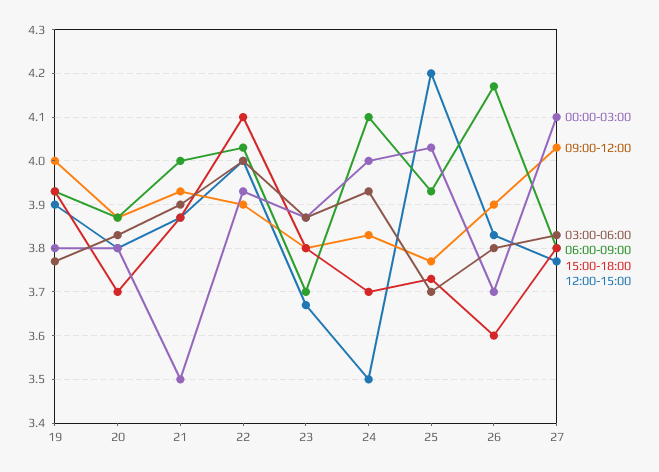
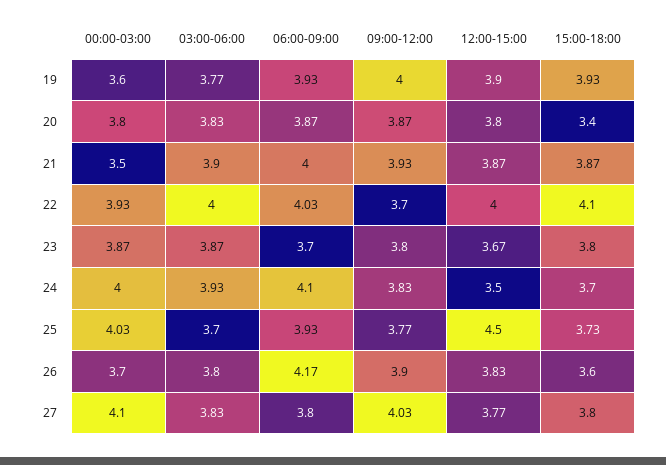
00:00-03:00, 19: 3.8 -> 3.6
15:00-18:00, 20: 3.7 -> 3.4
09:00-12:00, 22: 3.9 -> 3.7
12:00-15:00, 25: 4.2 -> 4.5

